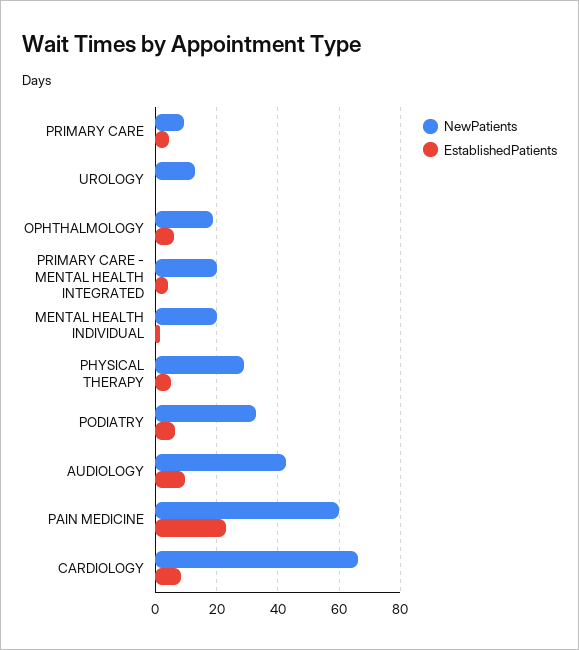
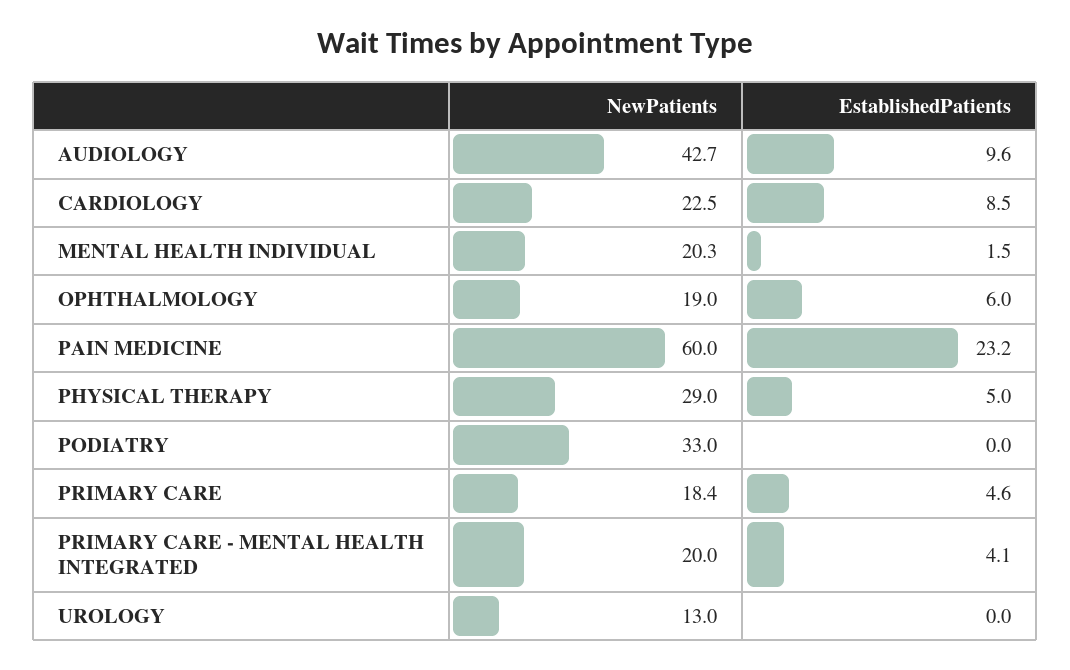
NewPatients, PRIMARY CARE: 10 -> 18.4
EstablishedPatients, PODIATRY: 6 -> 0
NewPatients, CARDIOLOGY: 66 -> 22.5

